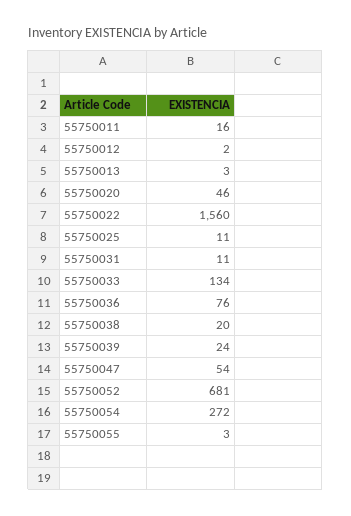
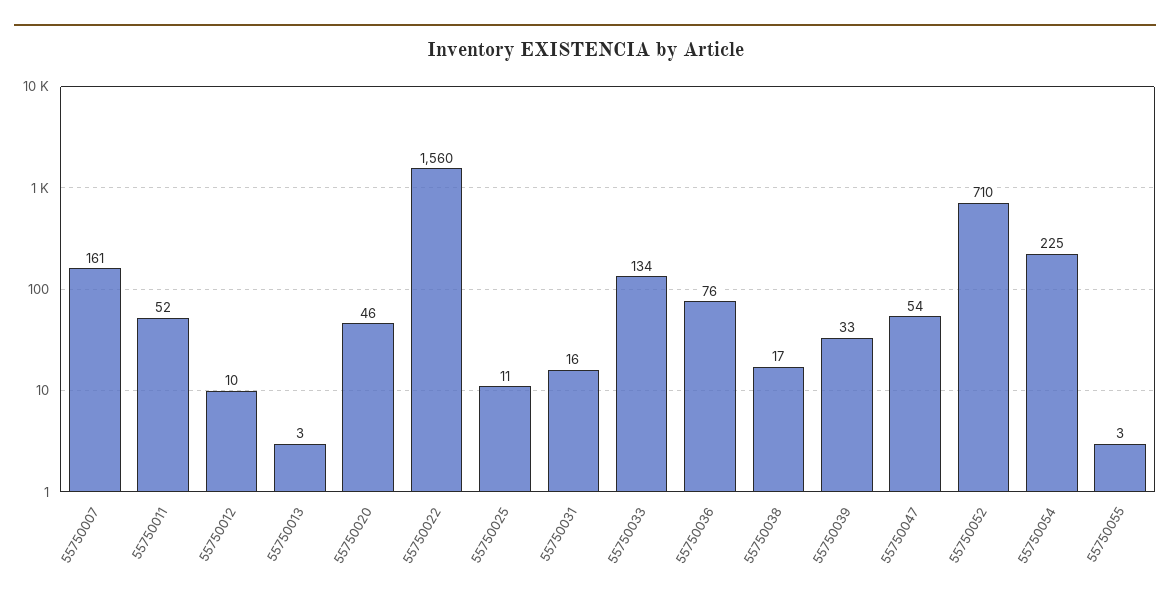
55750011: 16 -> 52
55750012: 2 -> 10
55750031: 11 -> 16
55750038: 20 -> 17
55750039: 24 -> 33
55750052: 681 -> 710
55750054: 272 -> 225
55750007: none -> 161

